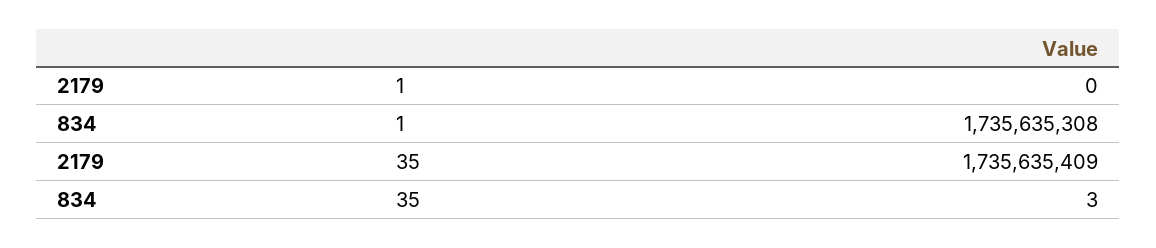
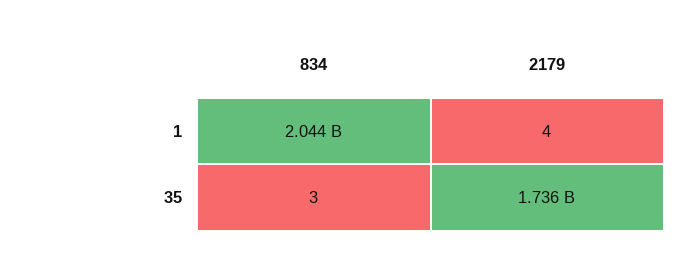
2179, 1: 0 -> 4
834, 1: 1735635308 -> 2044000000

